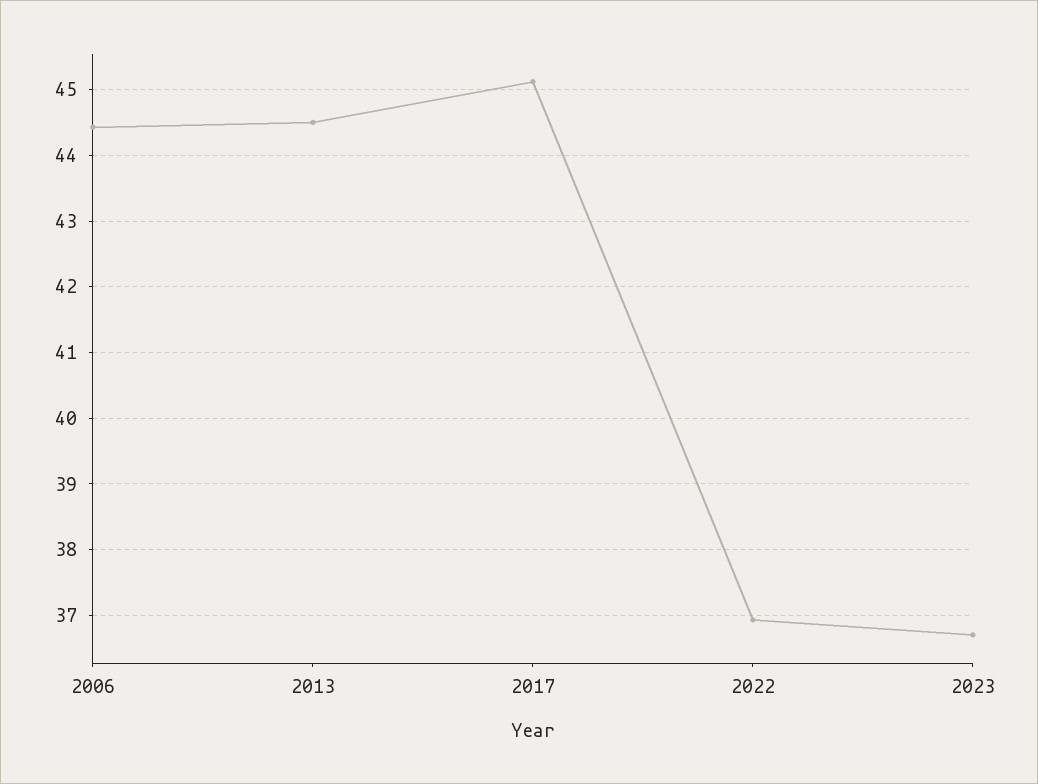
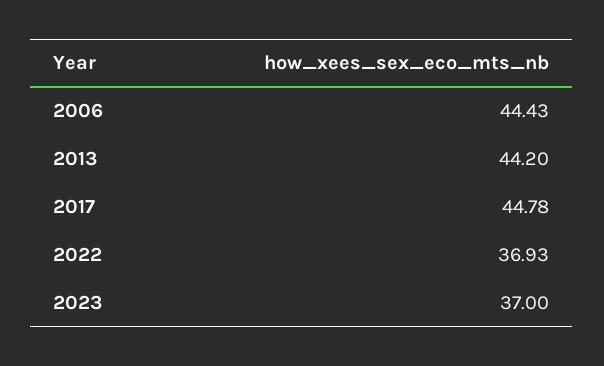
2013: 44.5 -> 44.2
2017: 45.1 -> 44.78
2023: 36.7 -> 37

